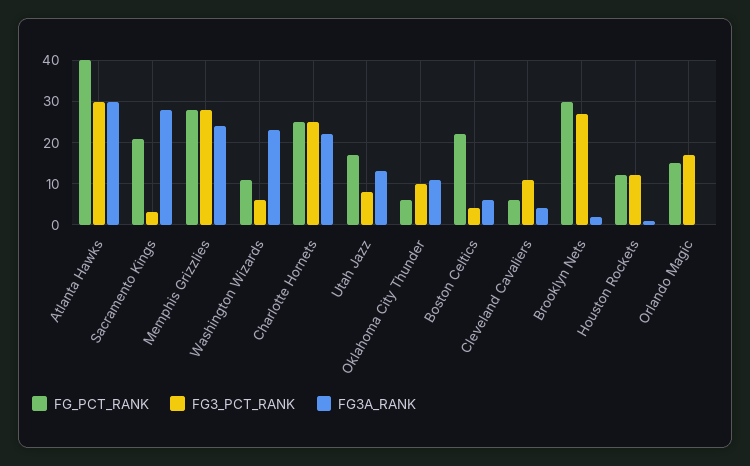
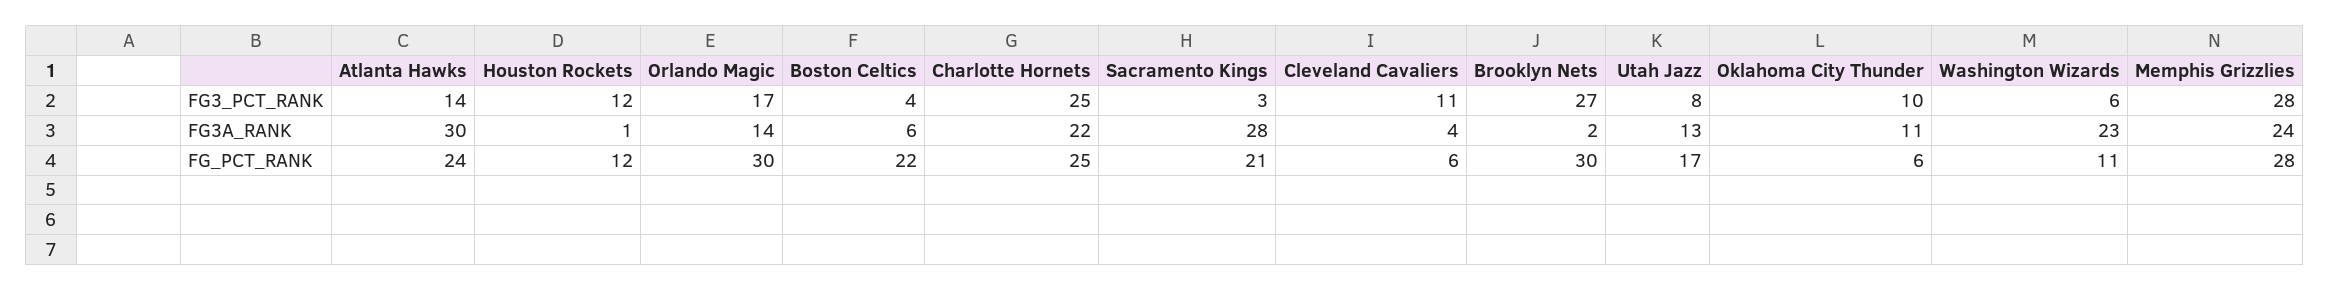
FG_PCT_RANK, Atlanta Hawks: 40 -> 24
FG3_PCT_RANK, Atlanta Hawks: 30 -> 14
FG_PCT_RANK, Orlando Magic: 15 -> 30
FG3A_RANK, Orlando Magic: 0 -> 14

